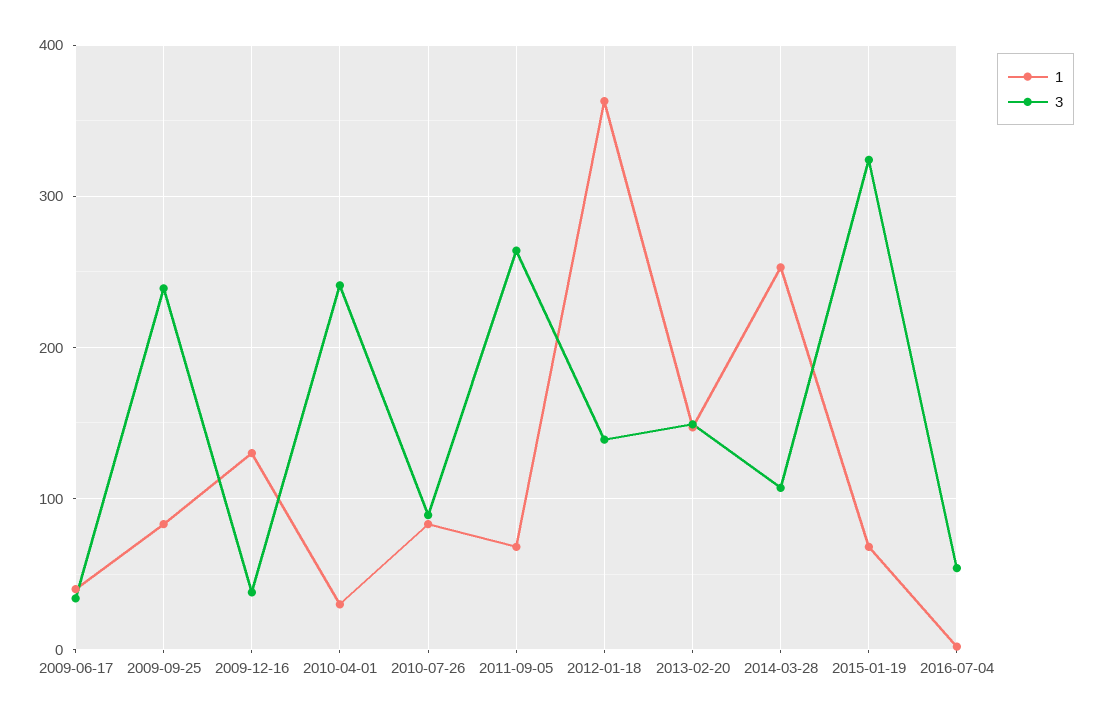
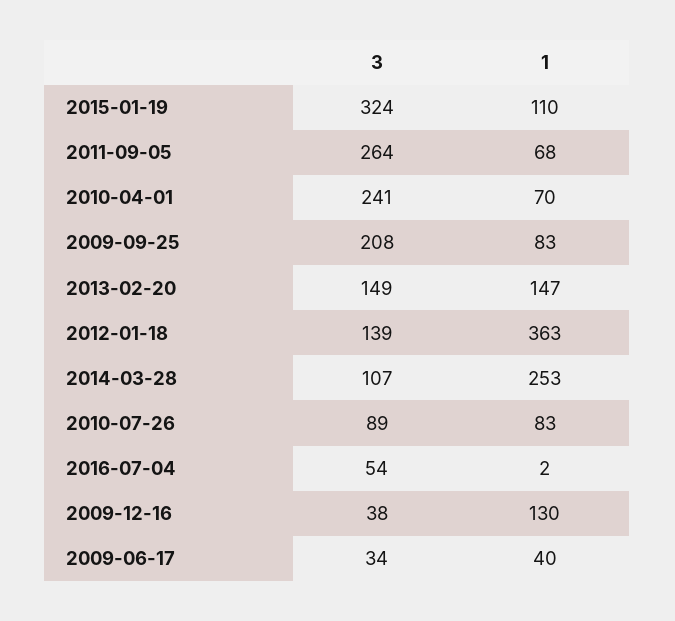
3, 2009-09-25: 240 -> 208
1, 2010-04-01: 30 -> 70
1, 2015-01-19: 70 -> 110

